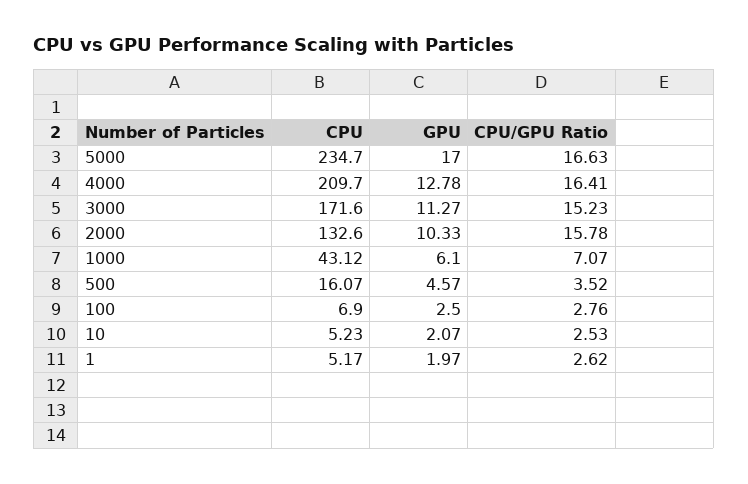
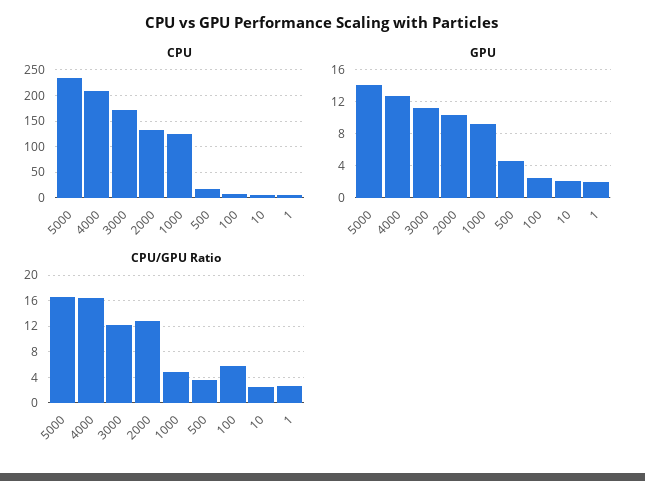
GPU, 5000: 17 -> 14
CPU/GPU Ratio, 3000: 15.23 -> 12
CPU/GPU Ratio, 2000: 15.78 -> 13
CPU, 1000: 43.12 -> 125
GPU, 1000: 6.1 -> 9
CPU/GPU Ratio, 1000: 7.07 -> 5
CPU/GPU Ratio, 100: 2.76 -> 6

